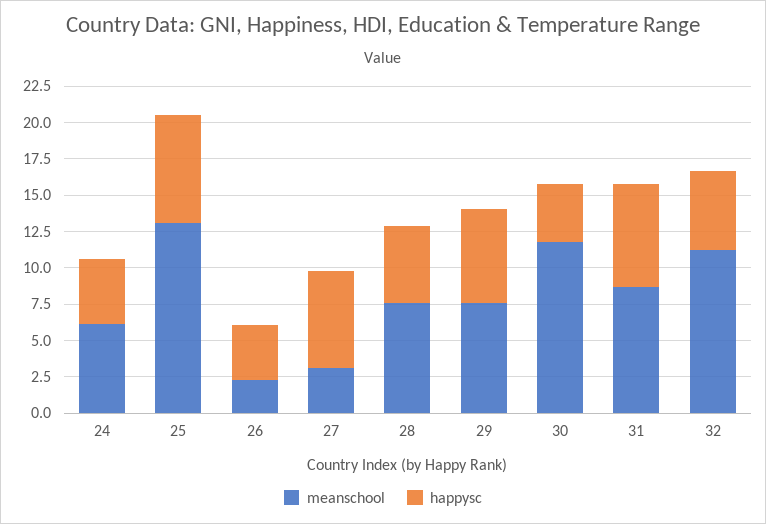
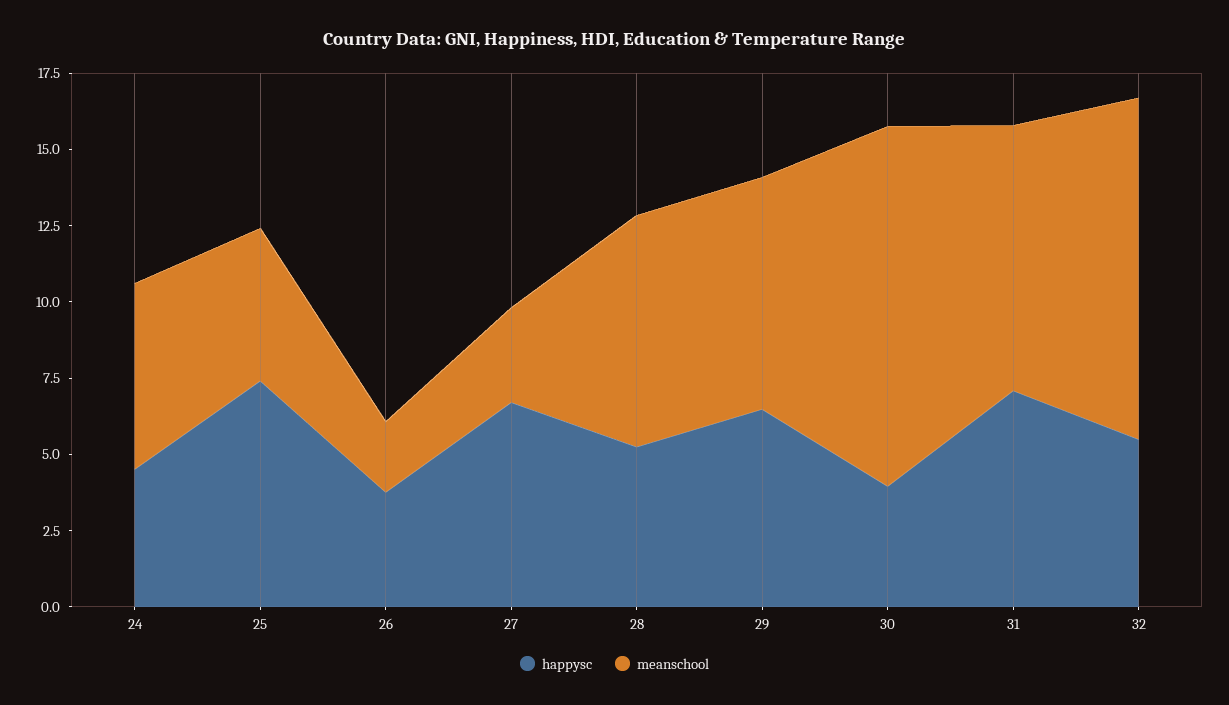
meanschool, 25: 12.5 -> 5

